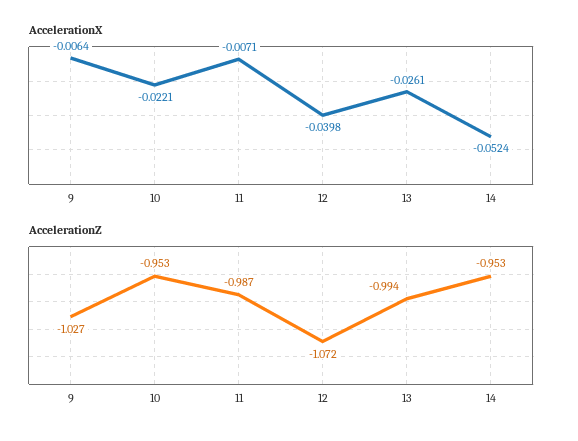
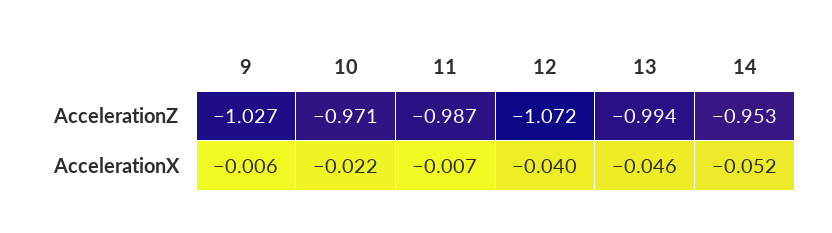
AccelerationX, 13: -0.0261 -> -0.046
AccelerationZ, 10: -0.953 -> -0.971

